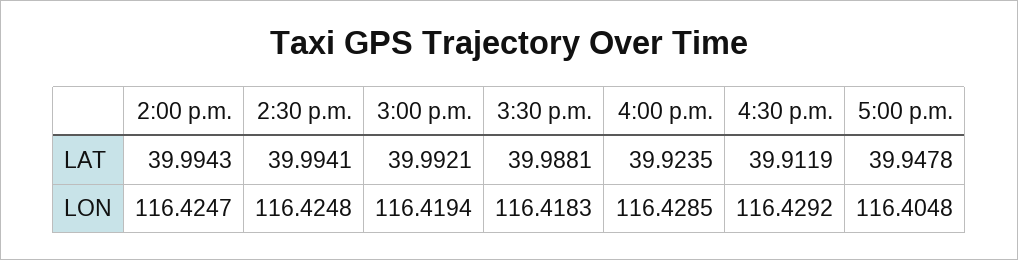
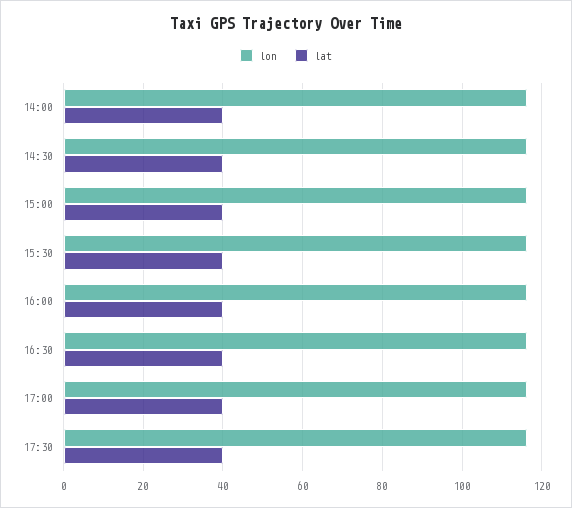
LON, 17:30: none -> 116
LAT, 17:30: none -> 40

